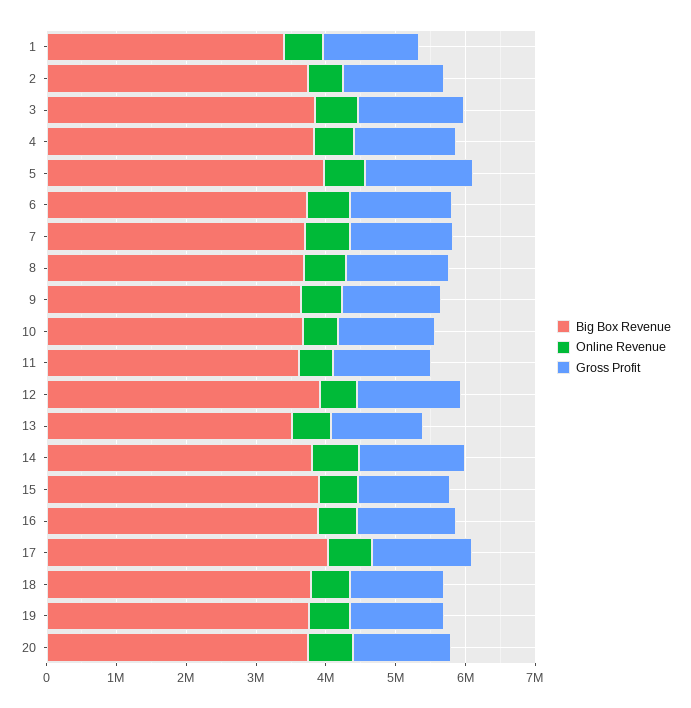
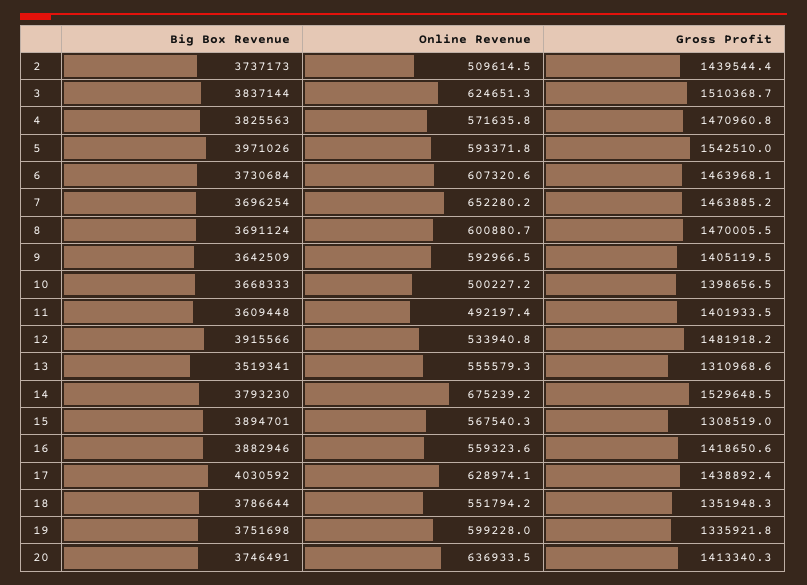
Big Box Revenue, 1: 3400000 -> none
Online Revenue, 1: 600000 -> none
Gross Profit, 1: 1400000 -> none

